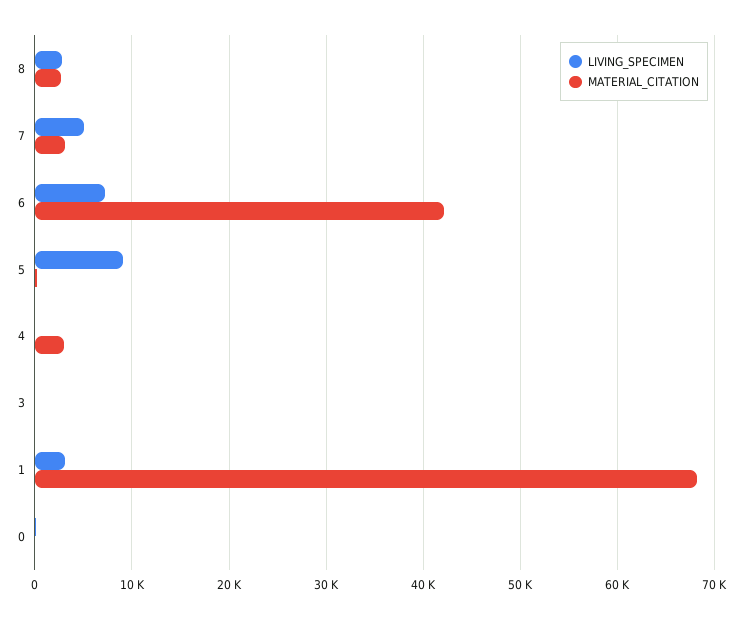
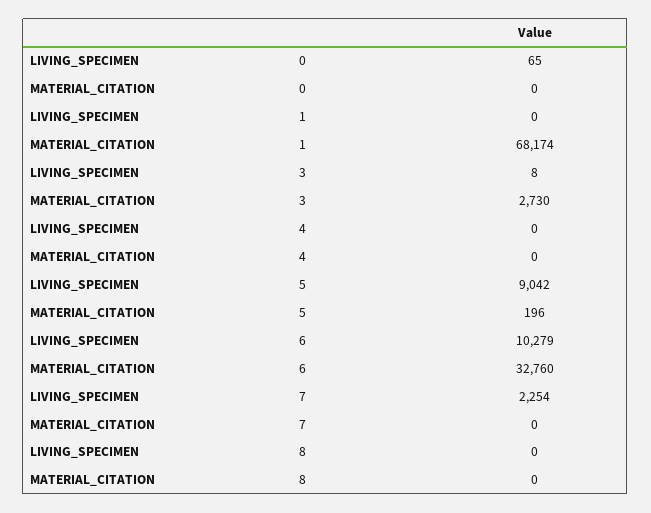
LIVING_SPECIMEN, 8: 3000 -> 0
MATERIAL_CITATION, 8: 3000 -> 0
LIVING_SPECIMEN, 7: 5000 -> 2254
MATERIAL_CITATION, 7: 3000 -> 0
LIVING_SPECIMEN, 6: 7000 -> 10279
MATERIAL_CITATION, 6: 42000 -> 32760
MATERIAL_CITATION, 4: 3000 -> 0
MATERIAL_CITATION, 3: 0 -> 2730
LIVING_SPECIMEN, 1: 3000 -> 0

